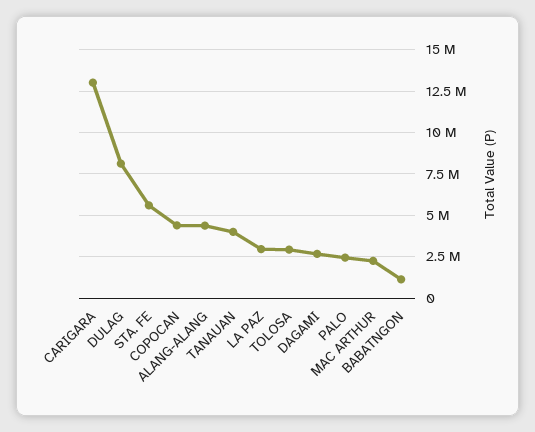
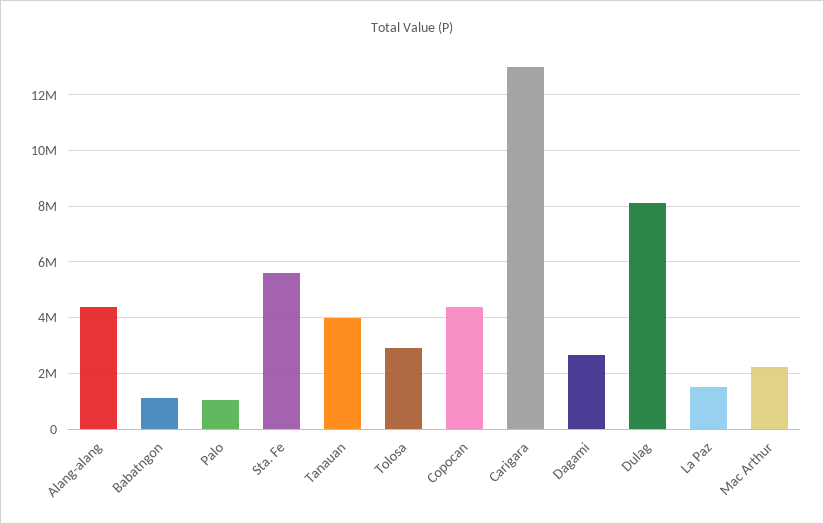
LA PAZ: 3000000 -> 1500000
PALO: 2500000 -> 1000000

